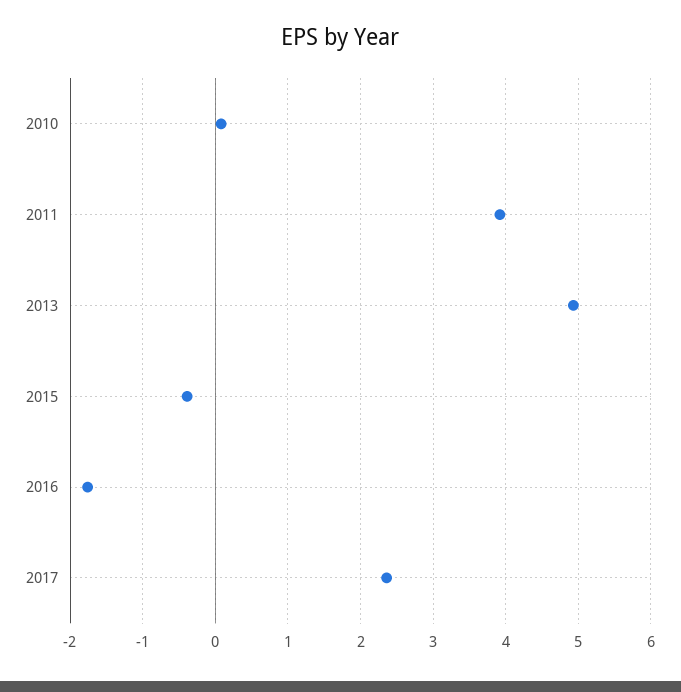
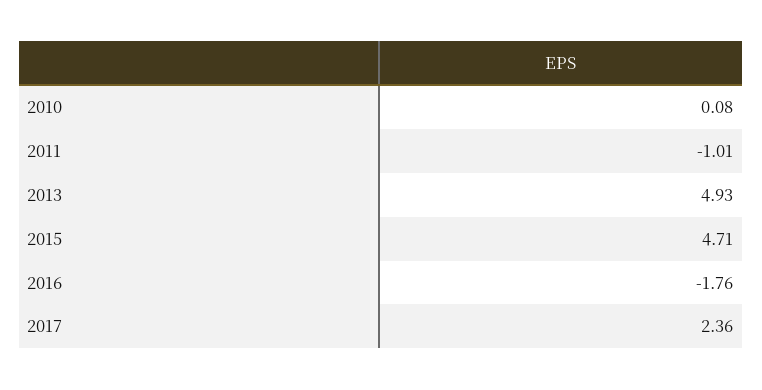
2011: 3.9 -> -1.01
2015: -0.4 -> 4.71

